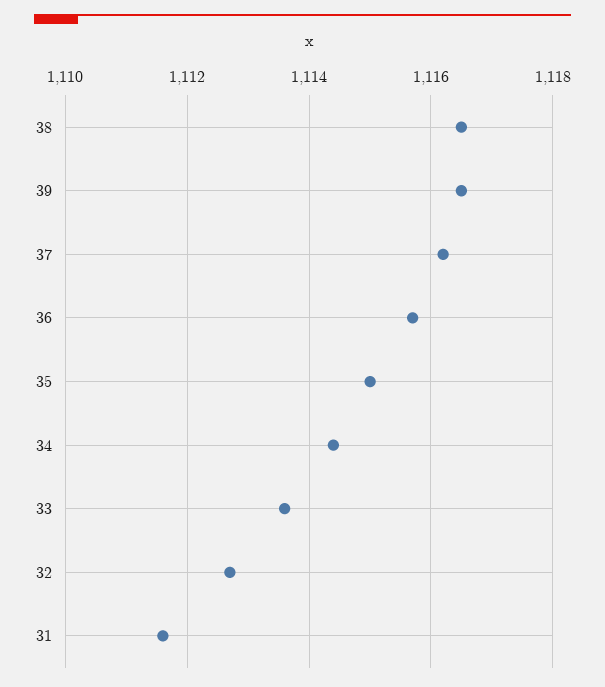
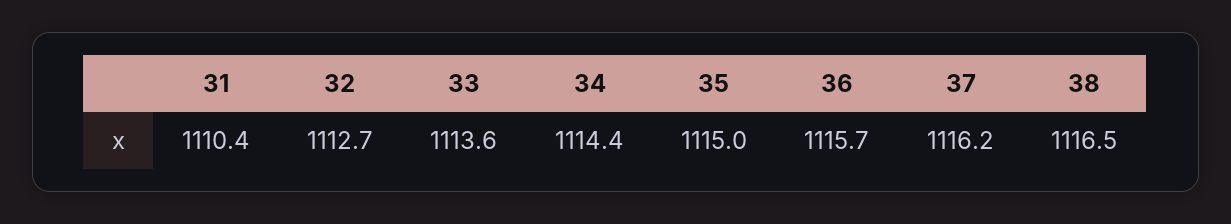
39: 1116.5 -> none
31: 1111.5 -> 1110.4

